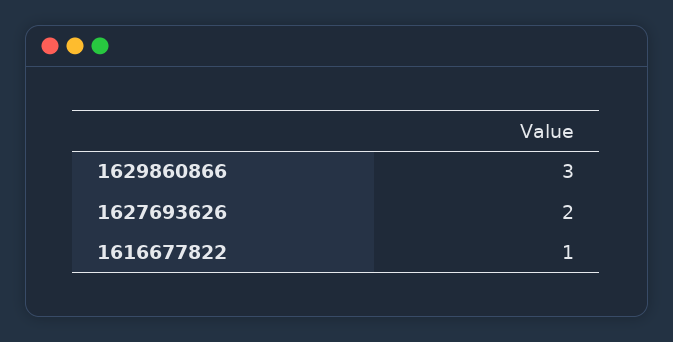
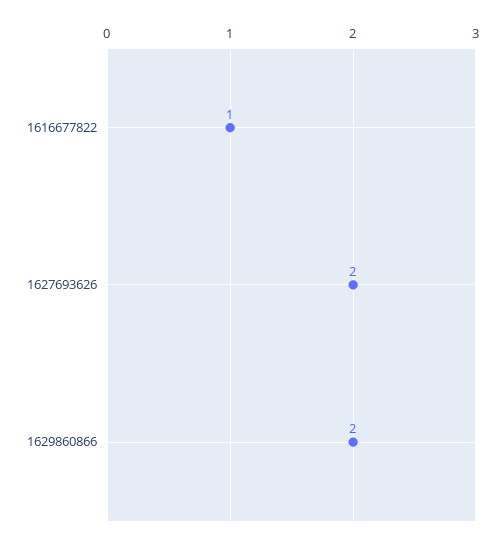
1629860866: 3 -> 2

